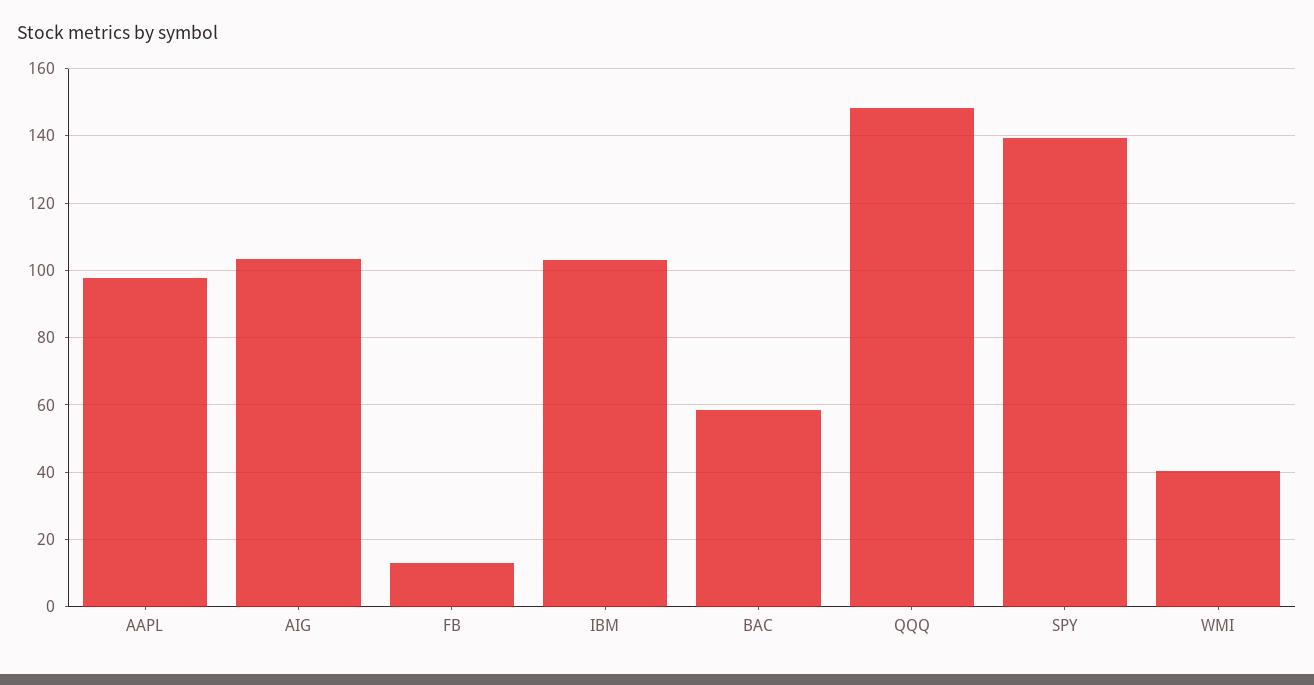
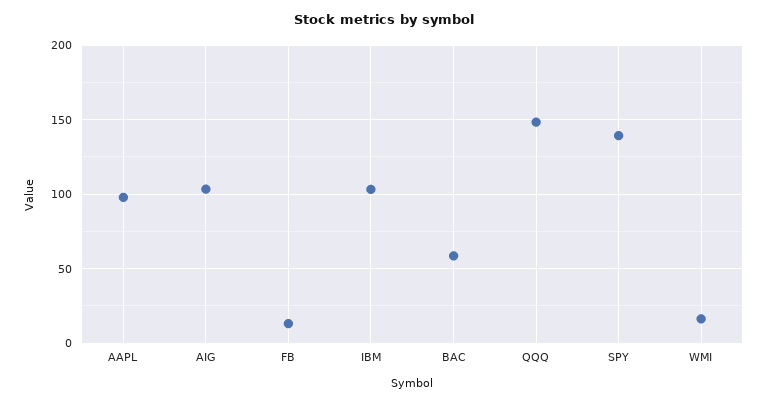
WMI: 40 -> 15

